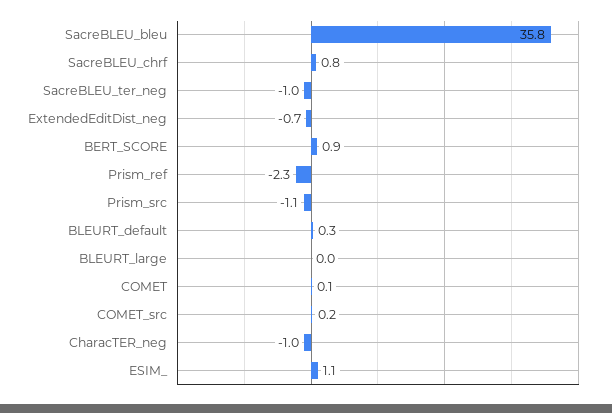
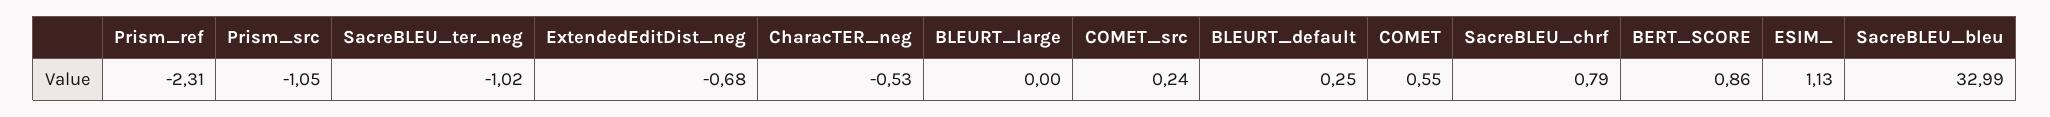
SacreBLEU_bleu: 35.8 -> 32.99
COMET: 0.1 -> 0.55
CharacTER_neg: -1 -> -0.53

